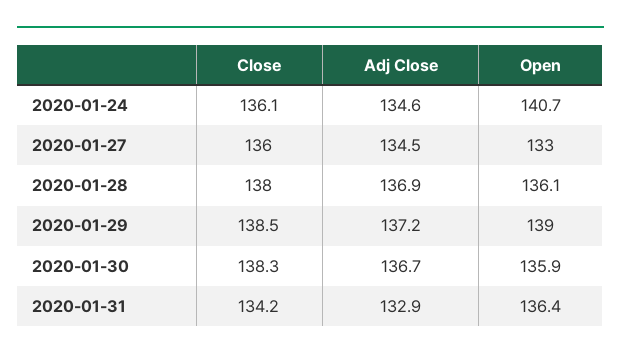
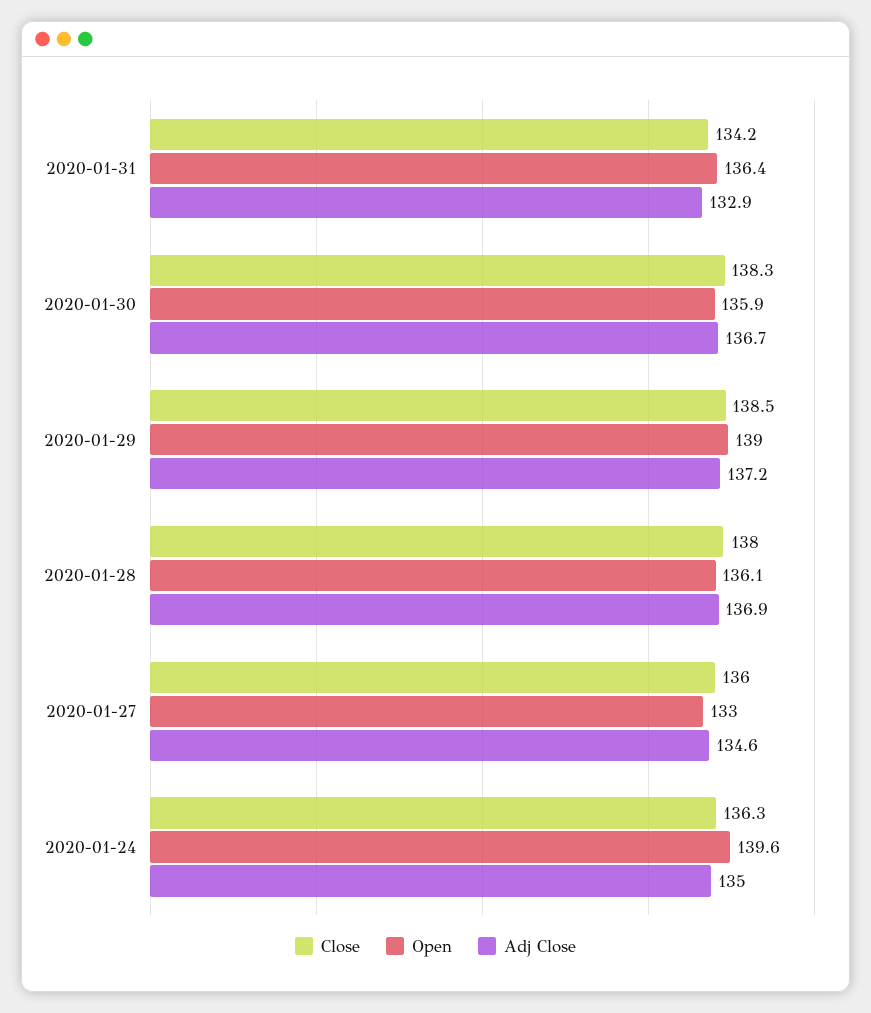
Close, 2020-01-24: 136.1 -> 136.3
Adj Close, 2020-01-24: 134.6 -> 135
Open, 2020-01-24: 140.7 -> 139.6
Adj Close, 2020-01-27: 134.5 -> 134.6

